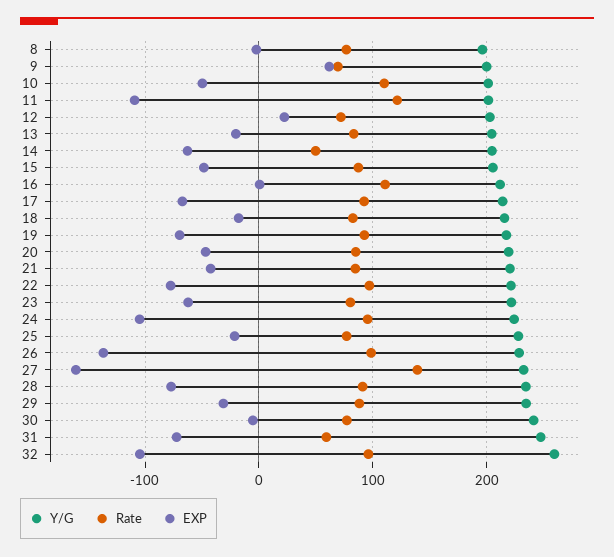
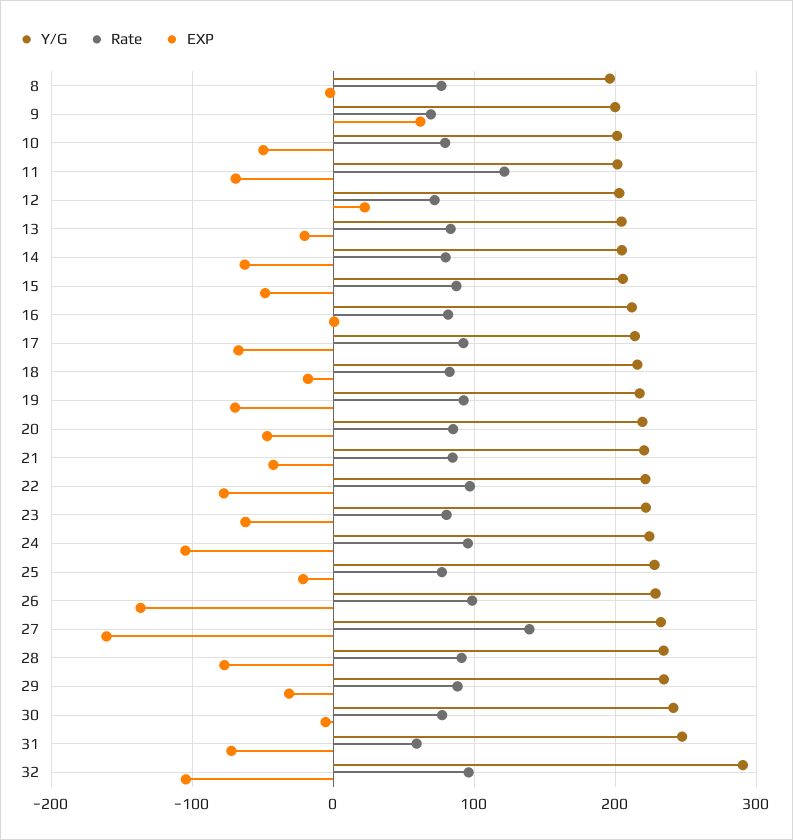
Rate, 10: 110 -> 80
EXP, 11: -110 -> -70
Rate, 14: 50 -> 80
Rate, 16: 110 -> 80
Y/G, 32: 260 -> 290

